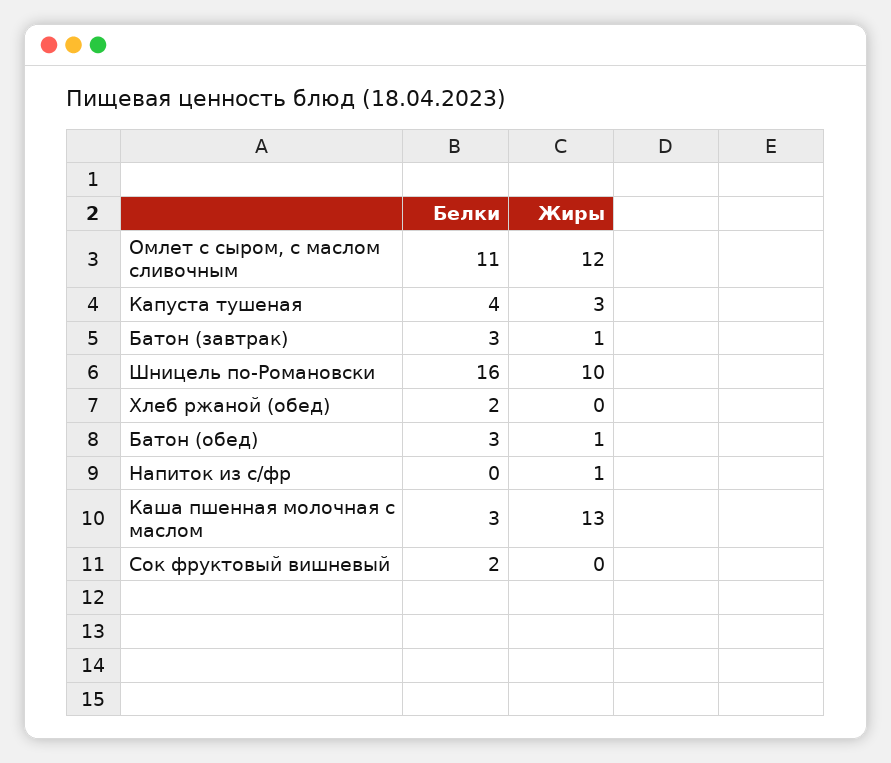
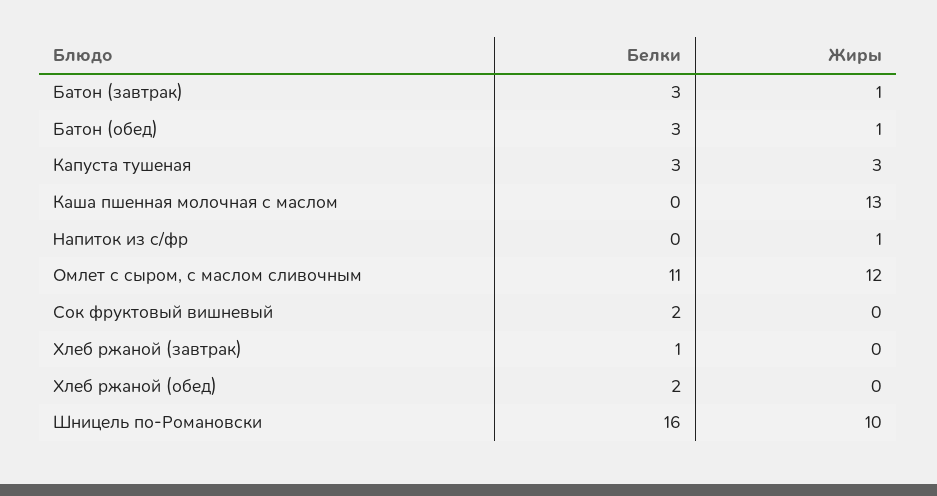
Белки, Капуста тушеная: 4 -> 3
Белки, Каша пшенная молочная с маслом: 3 -> 0
Белки, Хлеб ржаной (завтрак): none -> 1
Жиры, Хлеб ржаной (завтрак): none -> 0

